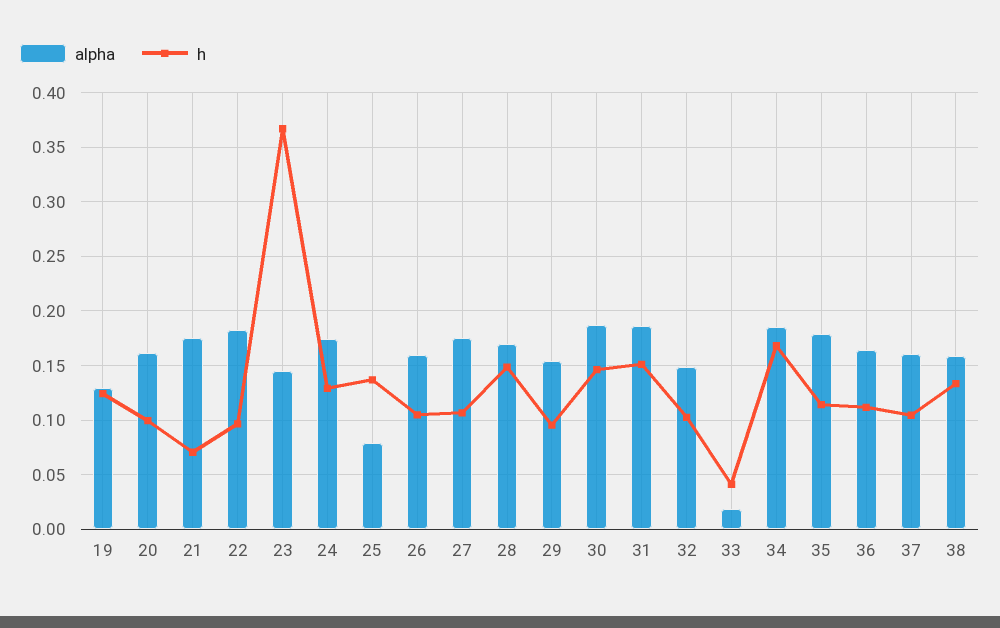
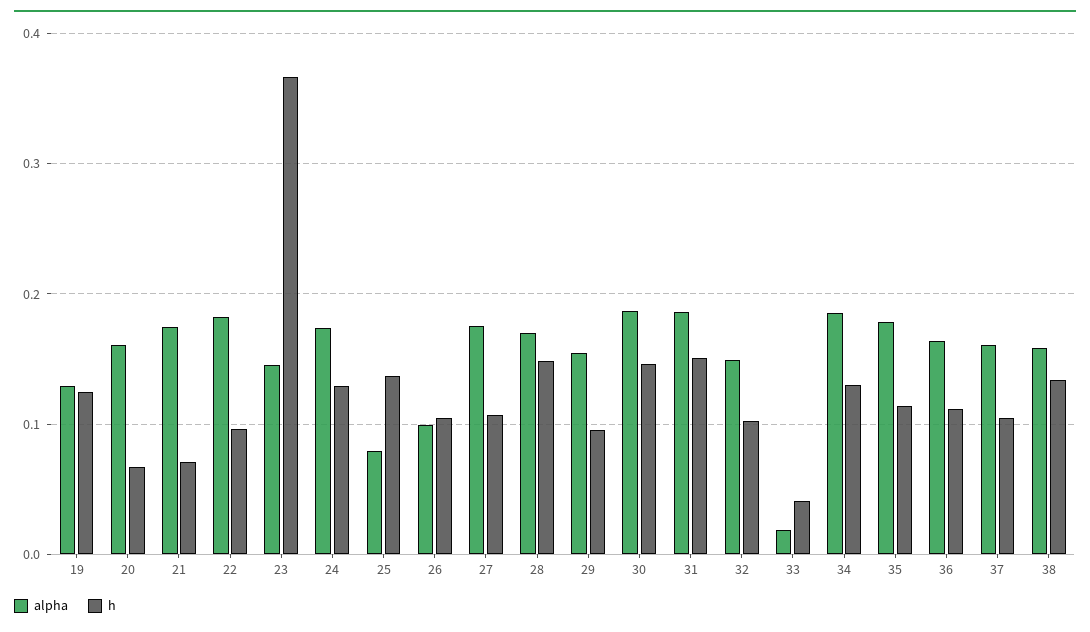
h, 20: 0.1 -> 0.07
alpha, 26: 0.16 -> 0.1
h, 34: 0.17 -> 0.13

